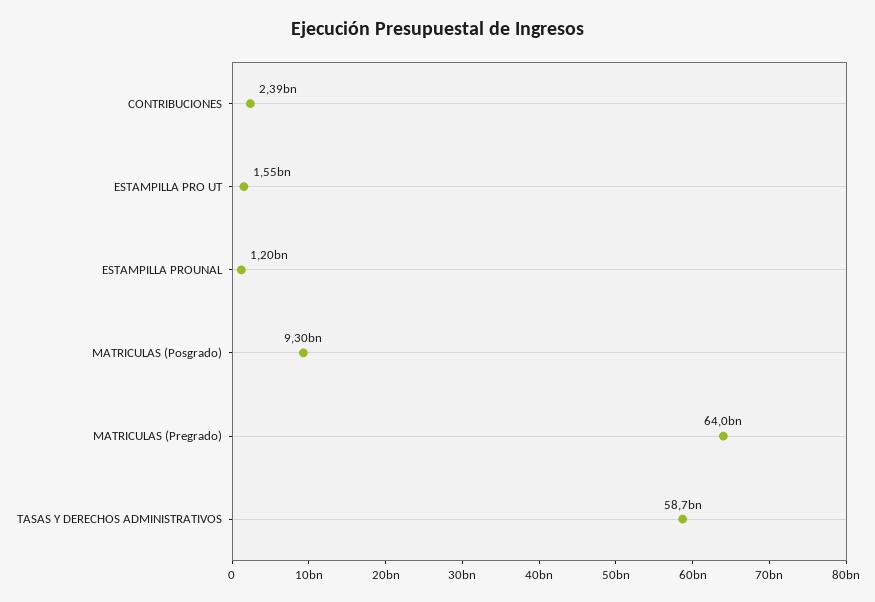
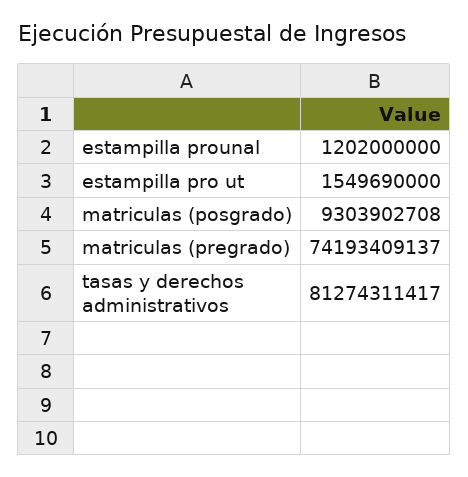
CONTRIBUCIONES: 2390000000 -> none
MATRICULAS (Pregrado): 64000000000 -> 74193409137
TASAS Y DERECHOS ADMINISTRATIVOS: 58700000000 -> 81274311417

